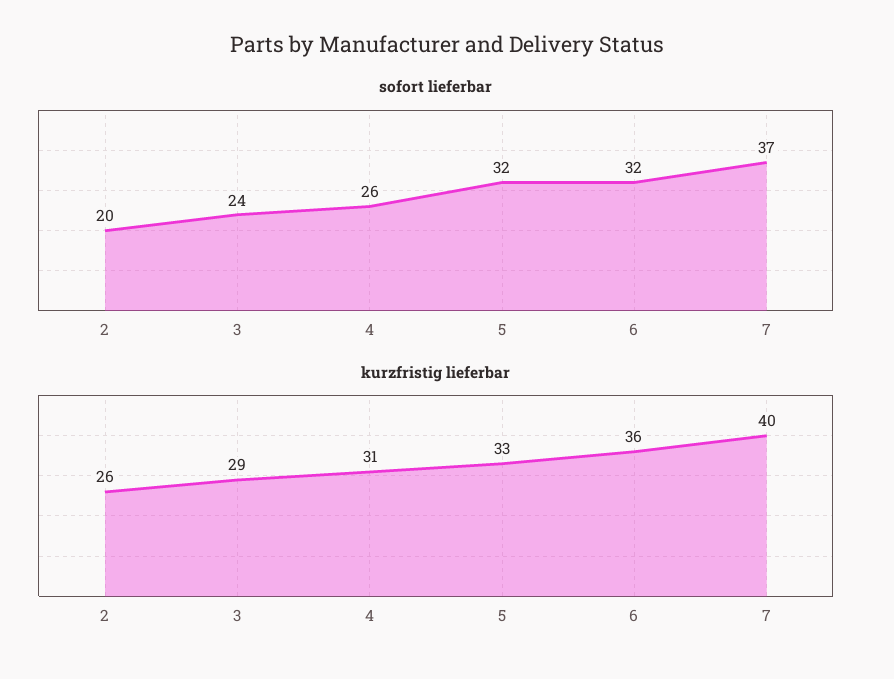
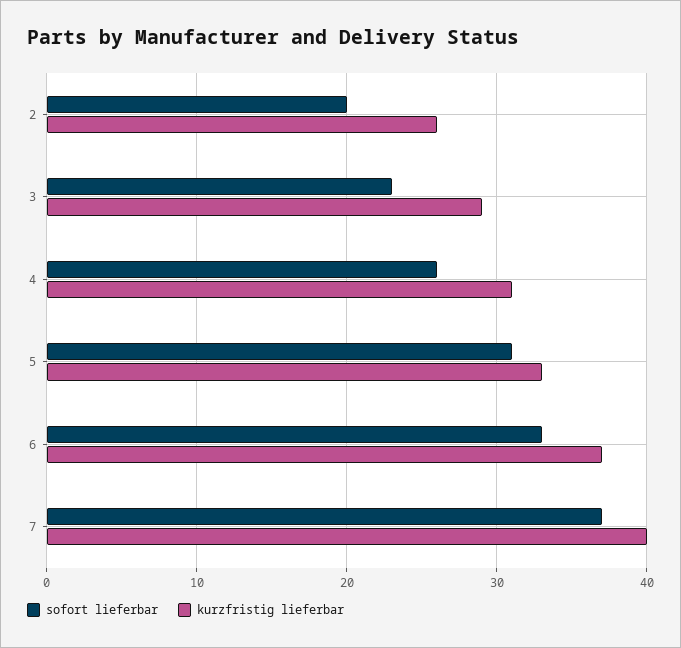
sofort lieferbar, 3: 24 -> 23
sofort lieferbar, 5: 32 -> 31
sofort lieferbar, 6: 32 -> 33
kurzfristig lieferbar, 6: 36 -> 37

